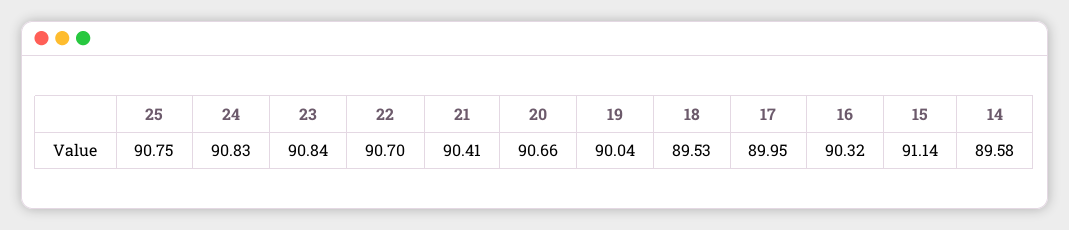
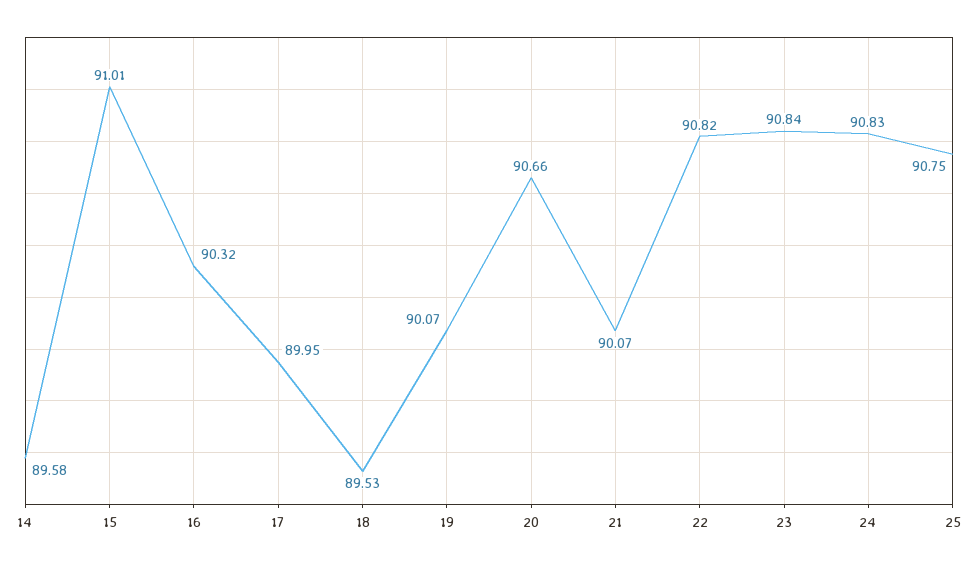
22: 90.7 -> 90.82
21: 90.41 -> 90.07
19: 90.04 -> 90.07
15: 91.14 -> 91.01

